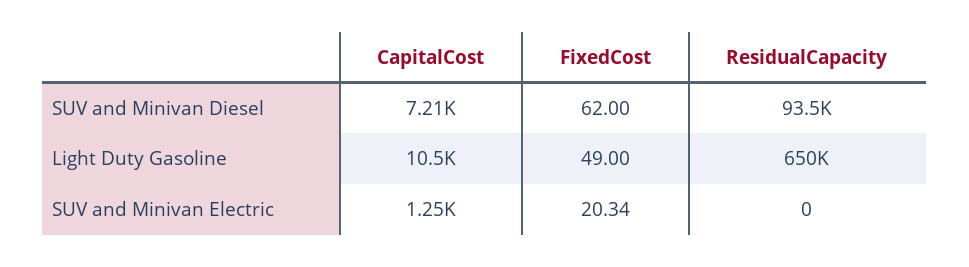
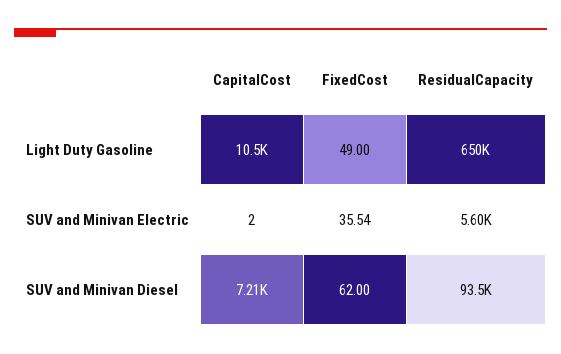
CapitalCost, SUV and Minivan Electric: 1250 -> 2
FixedCost, SUV and Minivan Electric: 20.34 -> 35.54
ResidualCapacity, SUV and Minivan Electric: 0 -> 5600

